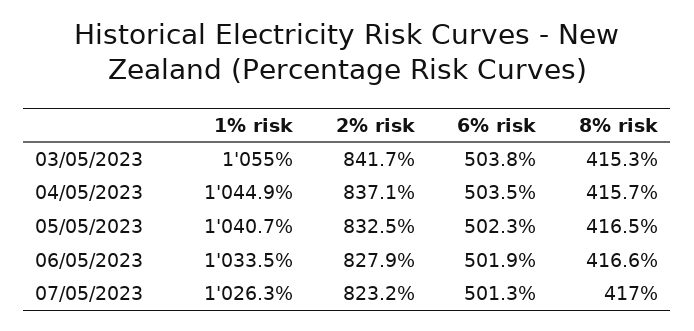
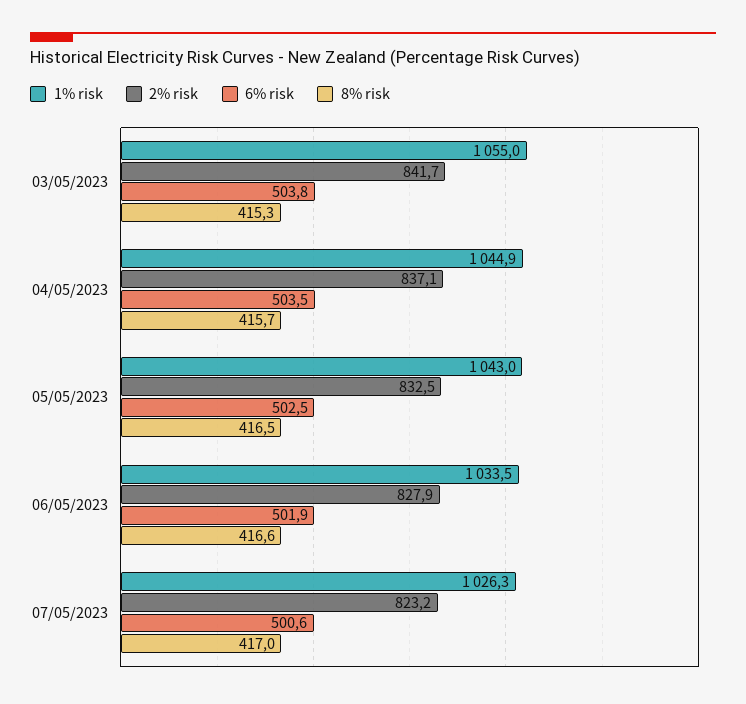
1% risk, 05/05/2023: 1040.7 -> 1043
6% risk, 05/05/2023: 502.3 -> 502.5
6% risk, 07/05/2023: 501.3 -> 500.6

